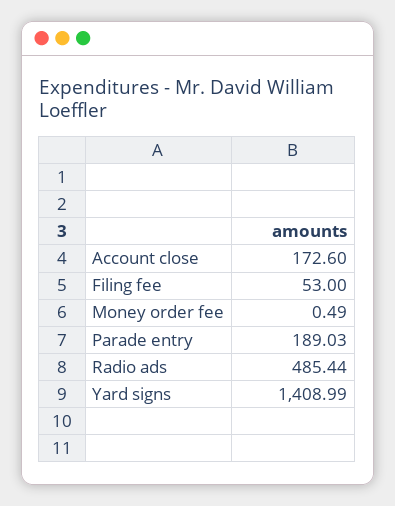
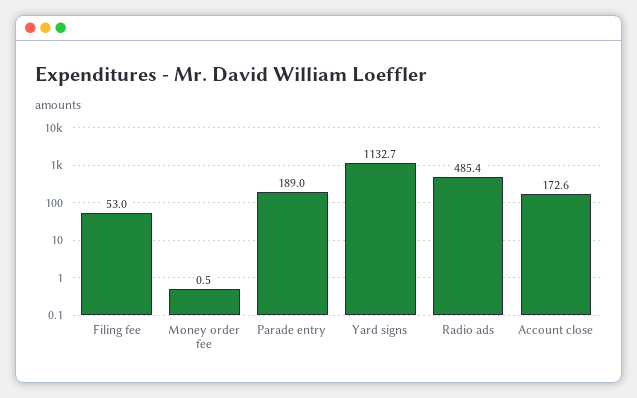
Yard signs: 1408.99 -> 1132.7

